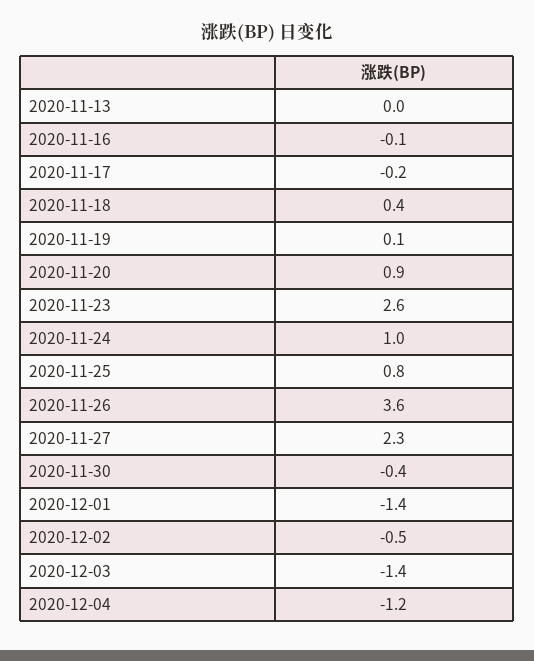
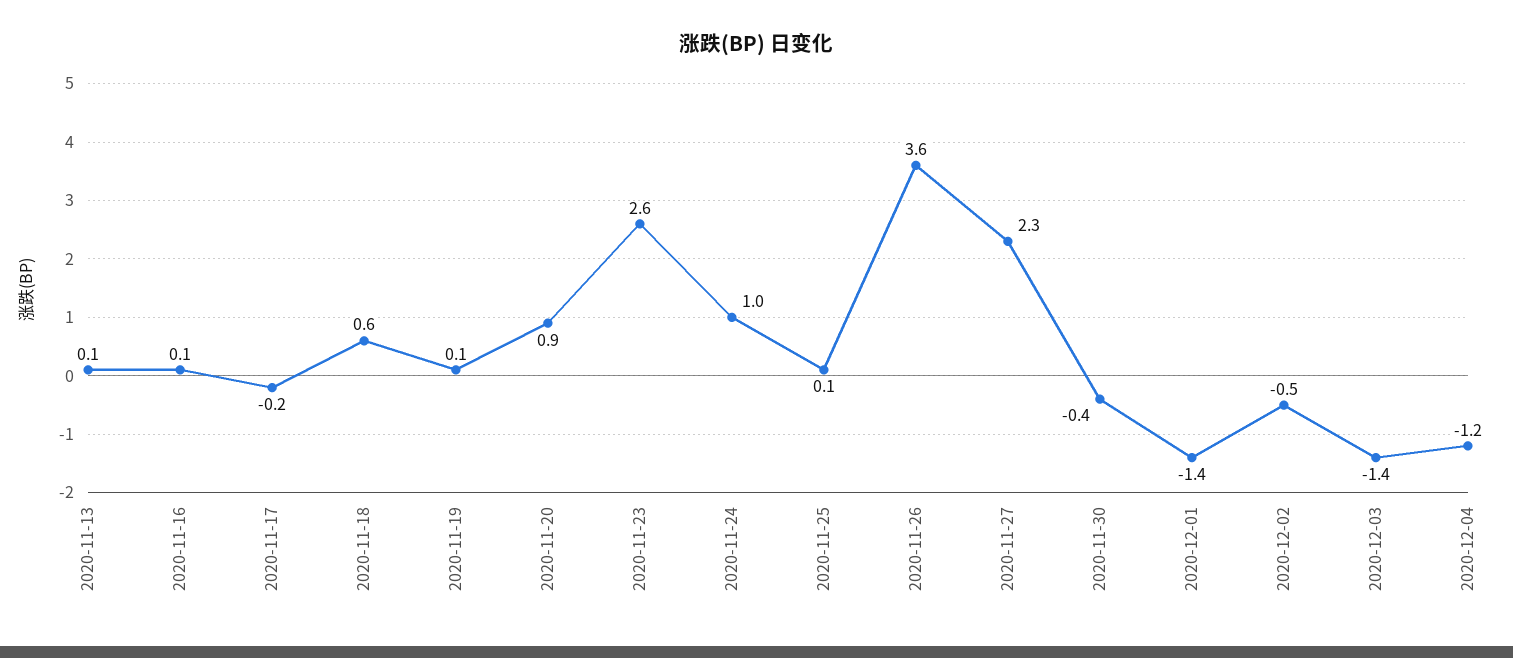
2020-11-13: 0 -> 0.1
2020-11-16: -0.1 -> 0.1
2020-11-18: 0.4 -> 0.6
2020-11-25: 0.8 -> 0.1

